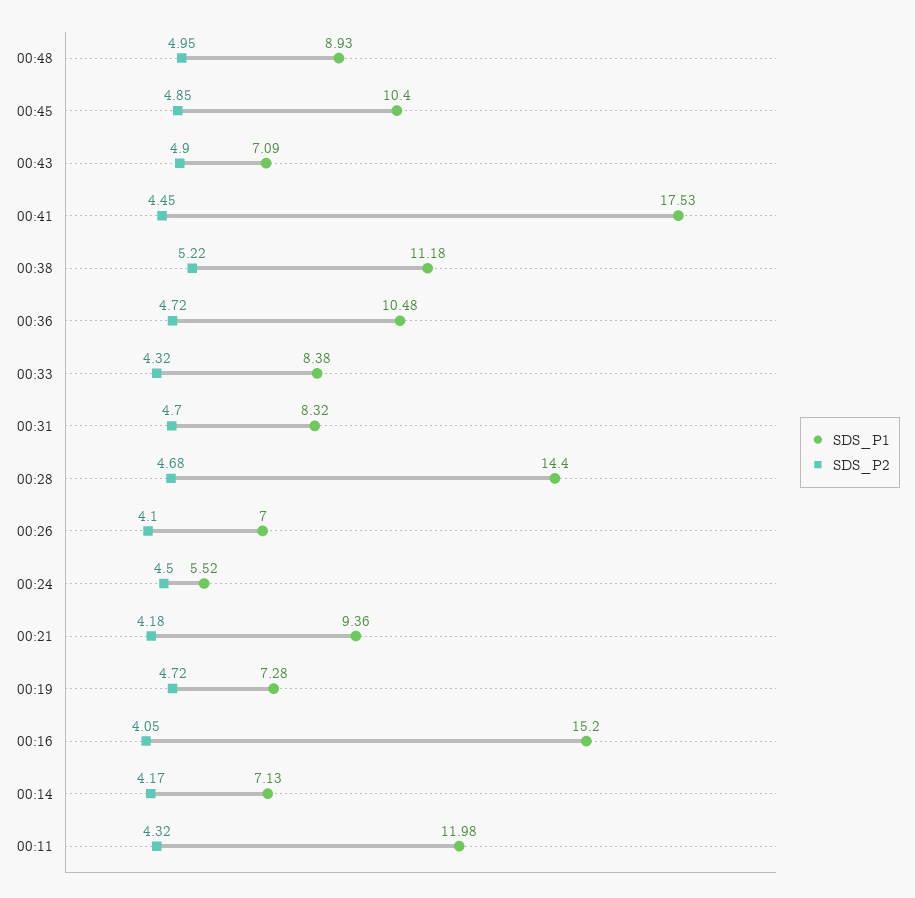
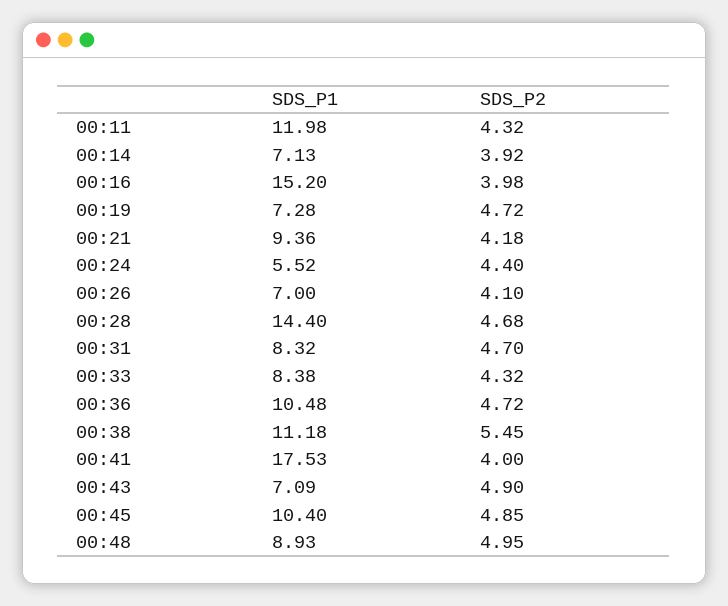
SDS_P2, 00:41: 4.45 -> 4
SDS_P2, 00:38: 5.22 -> 5.45
SDS_P2, 00:24: 4.5 -> 4.4
SDS_P2, 00:16: 4.05 -> 3.98
SDS_P2, 00:14: 4.17 -> 3.92

